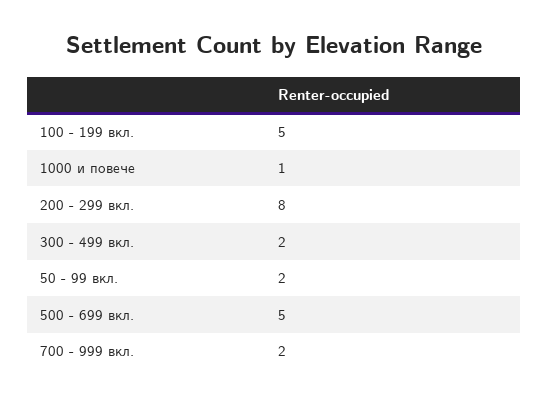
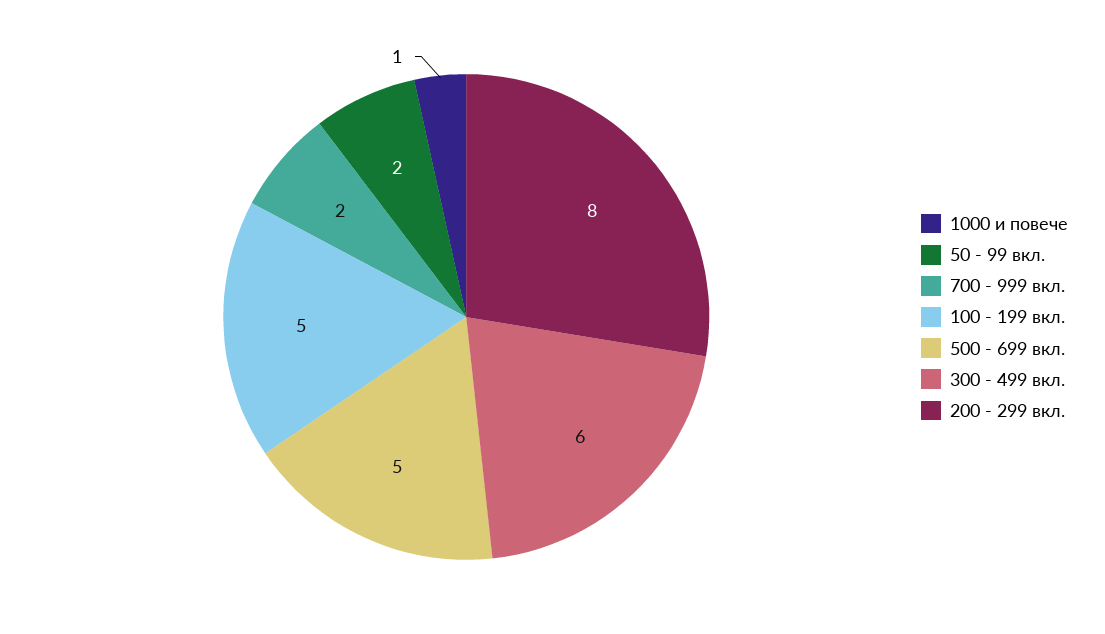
300 - 499 вкл.: 2 -> 6

